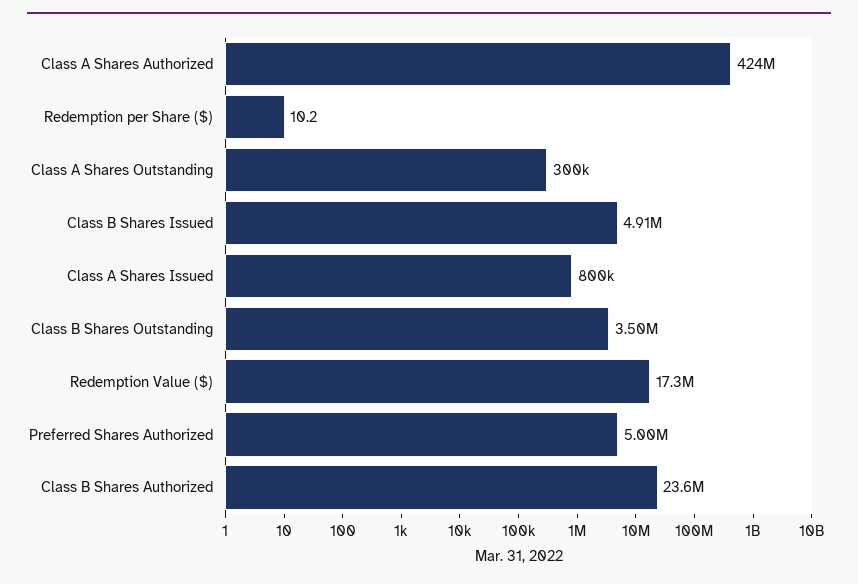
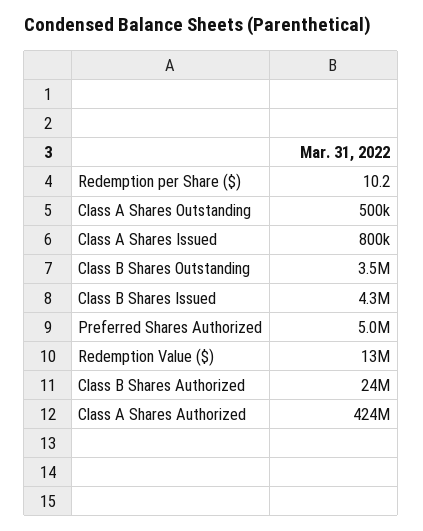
Class A Shares Outstanding: 300000 -> 500000
Class B Shares Issued: 4910000 -> 4300000
Redemption Value ($): 17300000 -> 13000000

